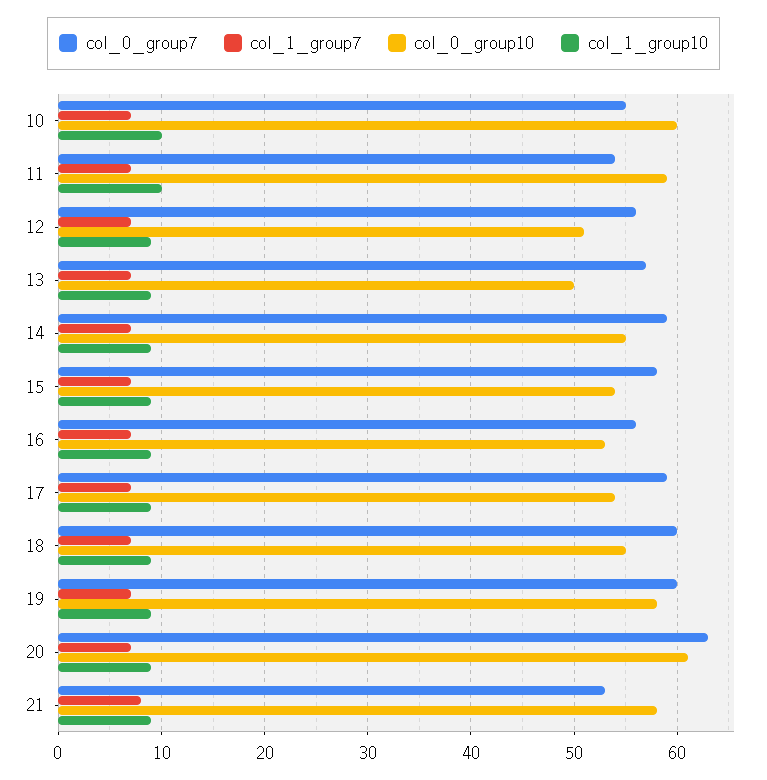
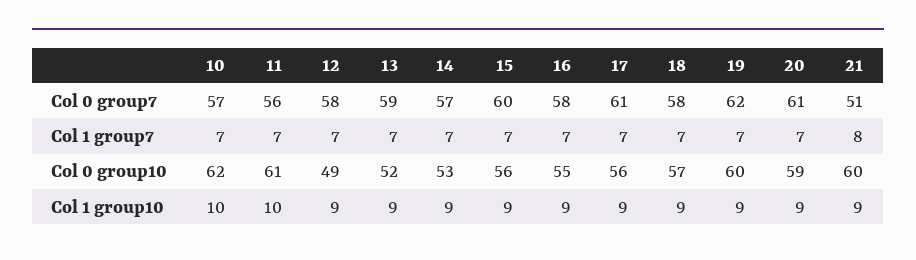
col_0_group7, 10: 55 -> 57
col_0_group10, 10: 60 -> 62
col_0_group7, 11: 54 -> 56
col_0_group10, 11: 59 -> 61
col_0_group7, 12: 56 -> 58
col_0_group10, 12: 51 -> 49
col_0_group7, 13: 57 -> 59
col_0_group10, 13: 50 -> 52
col_0_group7, 14: 59 -> 57
col_0_group10, 14: 55 -> 53
col_0_group7, 15: 58 -> 60
col_0_group10, 15: 54 -> 56
col_0_group7, 16: 56 -> 58
col_0_group10, 16: 53 -> 55
col_0_group7, 17: 59 -> 61
col_0_group10, 17: 54 -> 56
col_0_group7, 18: 60 -> 58
col_0_group10, 18: 55 -> 57
col_0_group7, 19: 60 -> 62
col_0_group10, 19: 58 -> 60
col_0_group7, 20: 63 -> 61
col_0_group10, 20: 61 -> 59
col_0_group7, 21: 53 -> 51
col_0_group10, 21: 58 -> 60

